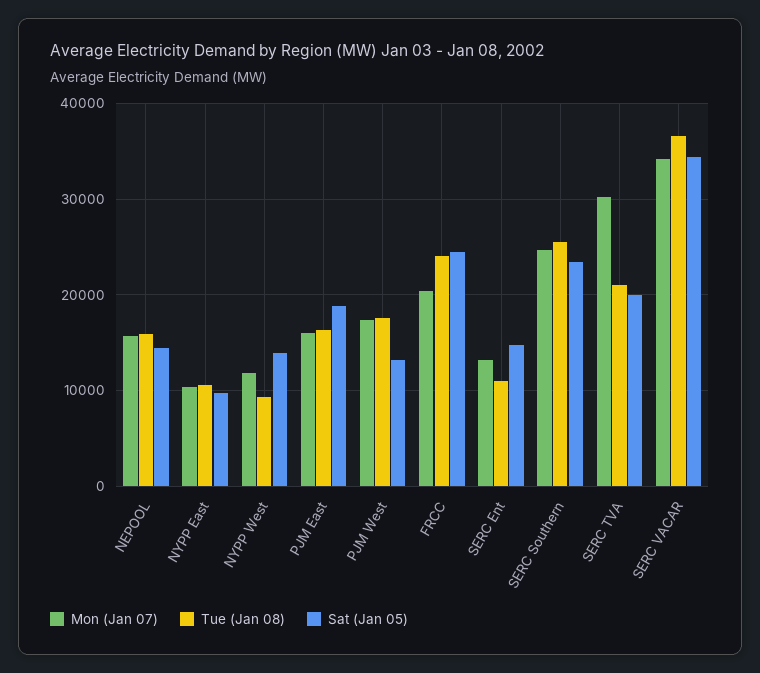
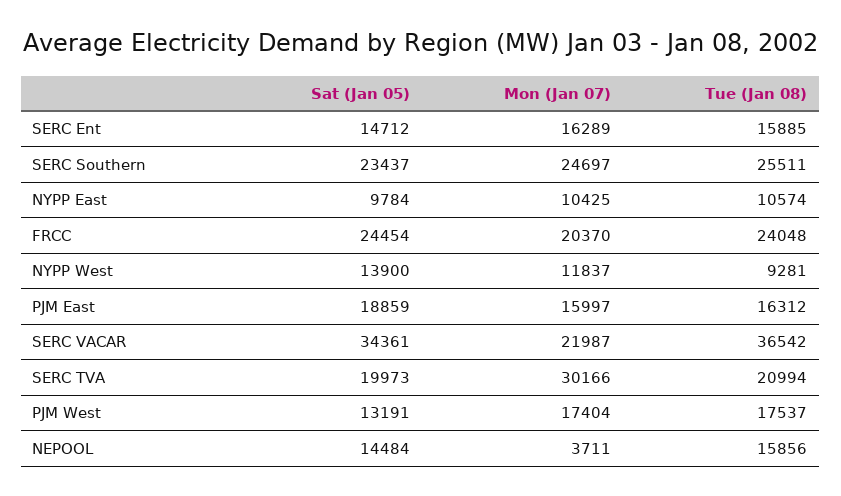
Mon (Jan 07), NEPOOL: 16000 -> 3711
Mon (Jan 07), SERC Ent: 13000 -> 16289
Tue (Jan 08), SERC Ent: 11000 -> 15885
Mon (Jan 07), SERC VACAR: 34000 -> 21987

